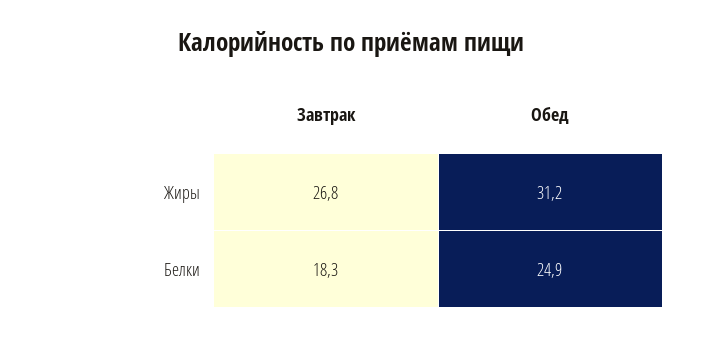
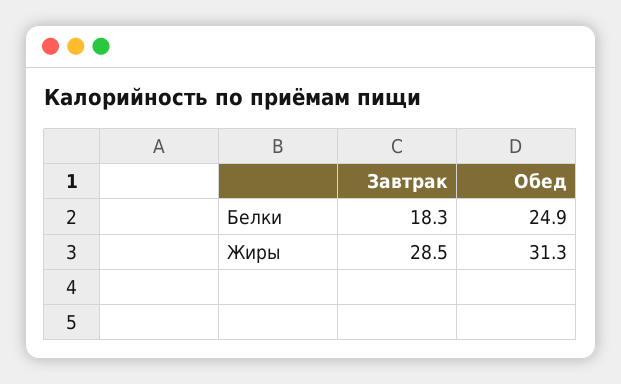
Завтрак, Жиры: 26.8 -> 28.5
Обед, Жиры: 31.2 -> 31.3

